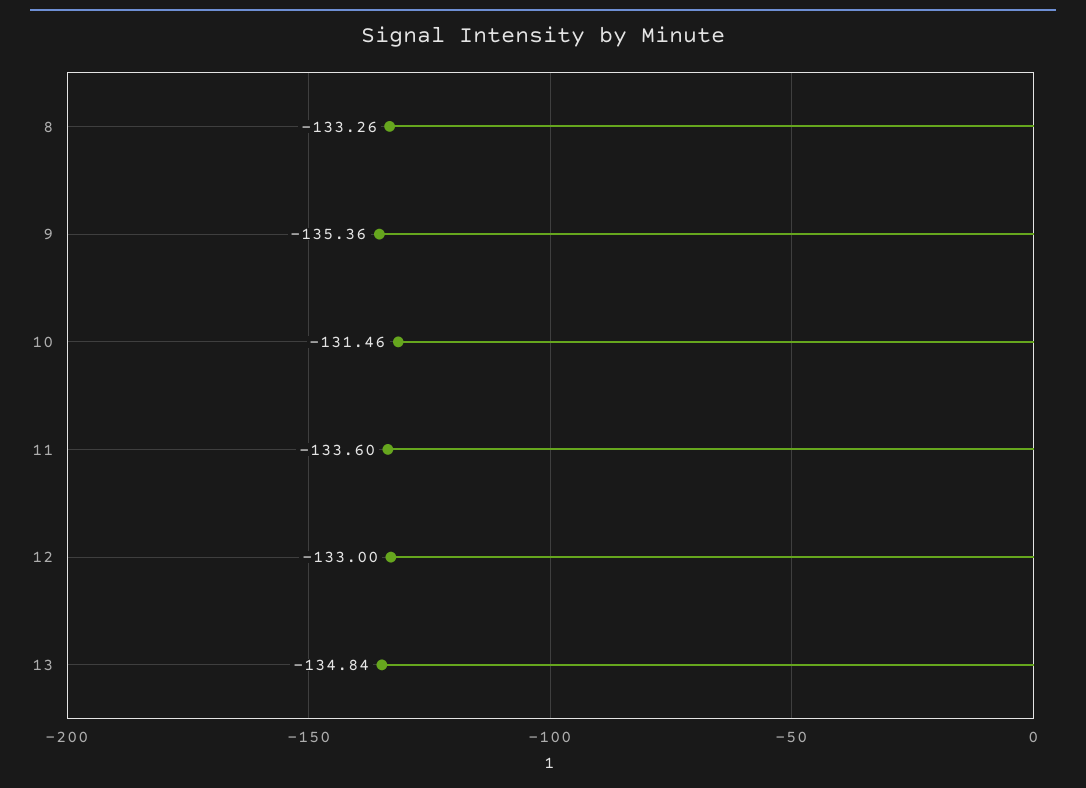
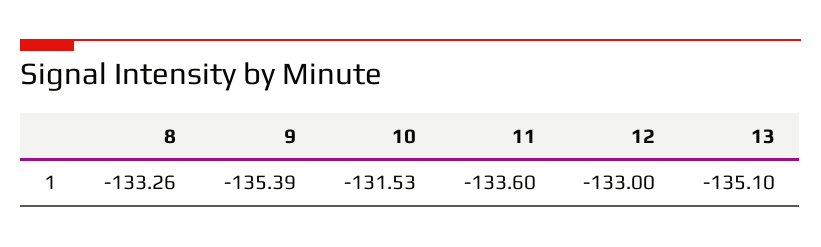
9: -135.36 -> -135.39
10: -131.46 -> -131.53
13: -134.84 -> -135.1

